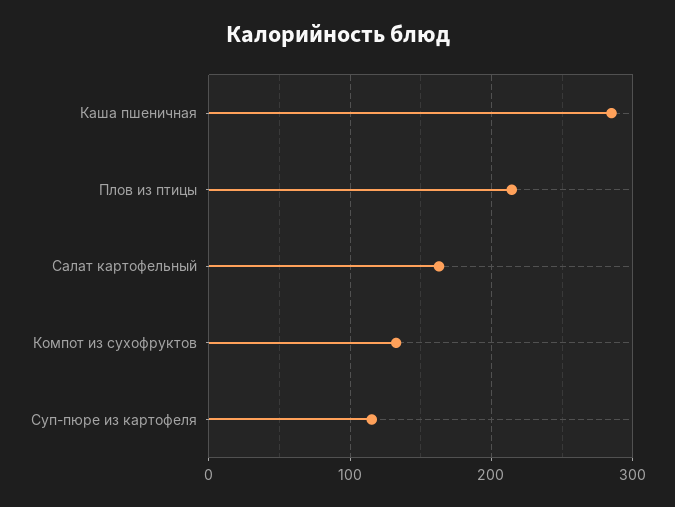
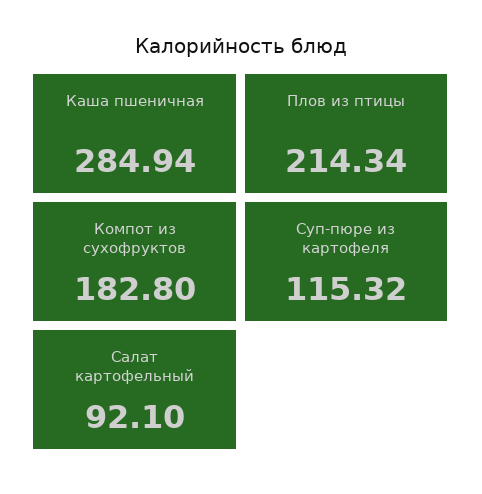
Салат картофельный: 160 -> 92.1
Компот из сухофруктов: 130 -> 182.8

